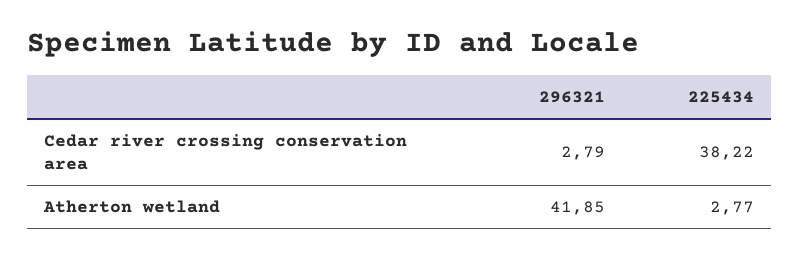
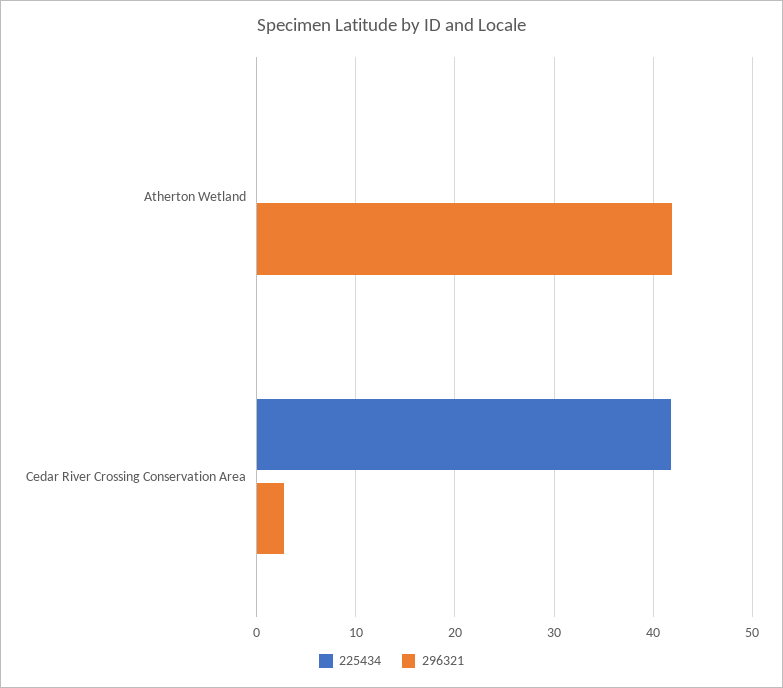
225434, Cedar river crossing conservation area: 38.22 -> 42
225434, Atherton wetland: 2.77 -> 0

